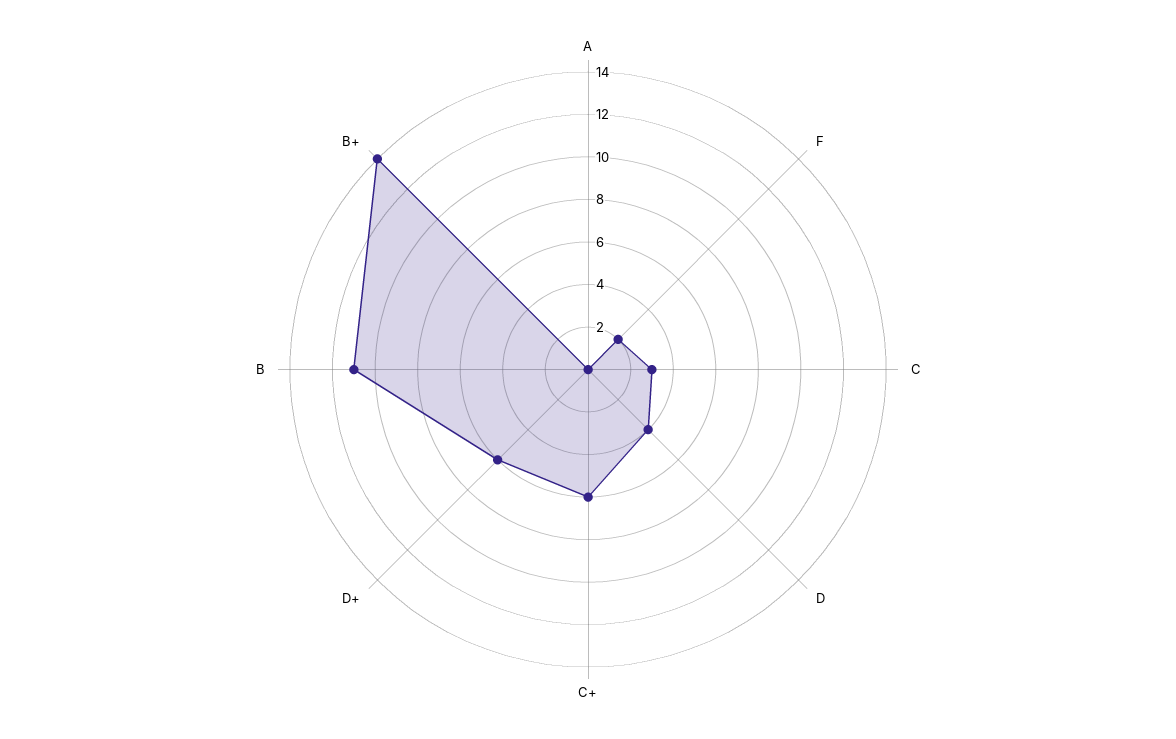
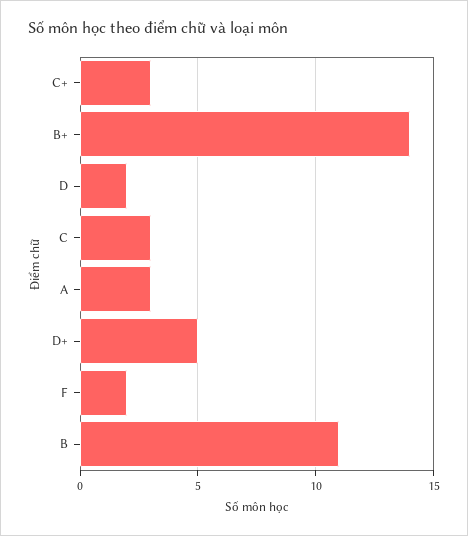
A: 0 -> 3
D: 4 -> 2
C+: 6 -> 3
D+: 6 -> 5

